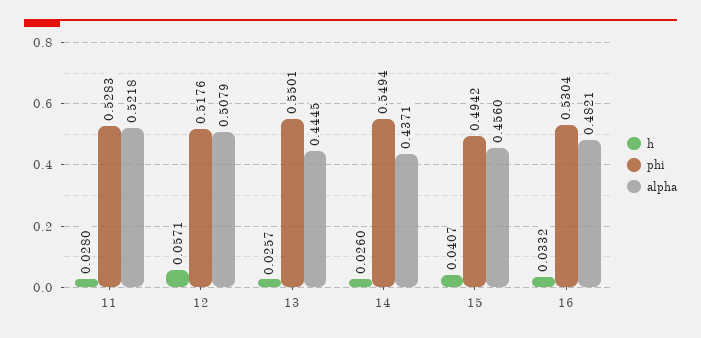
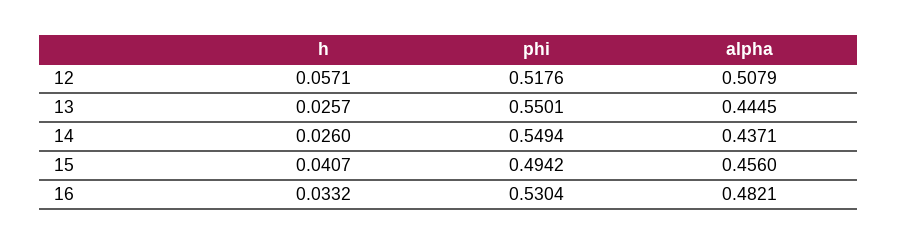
h, 11: 0.028 -> none
phi, 11: 0.5283 -> none
alpha, 11: 0.5218 -> none

